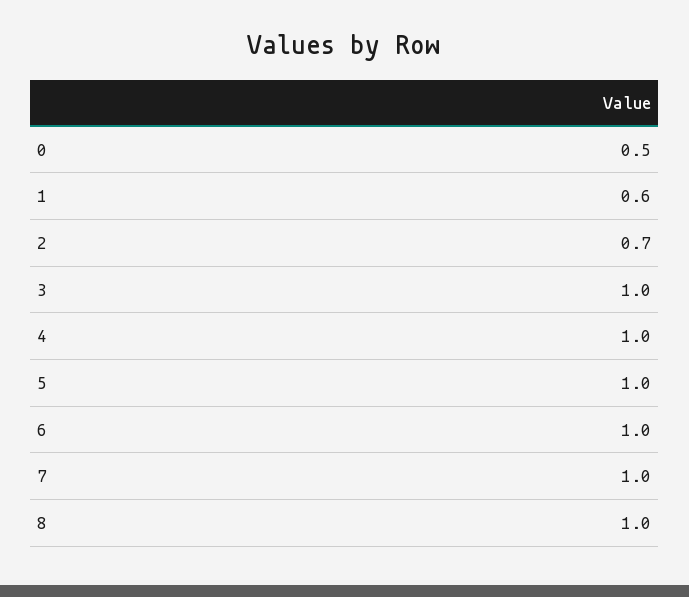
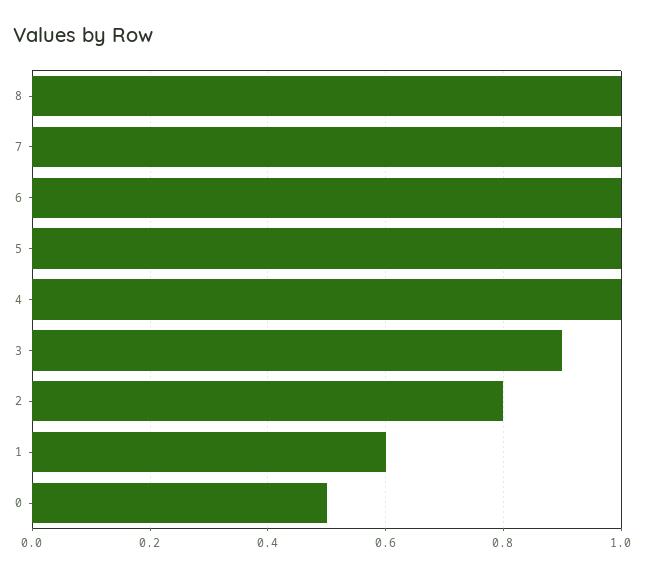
2: 0.7 -> 0.8
3: 1 -> 0.9

